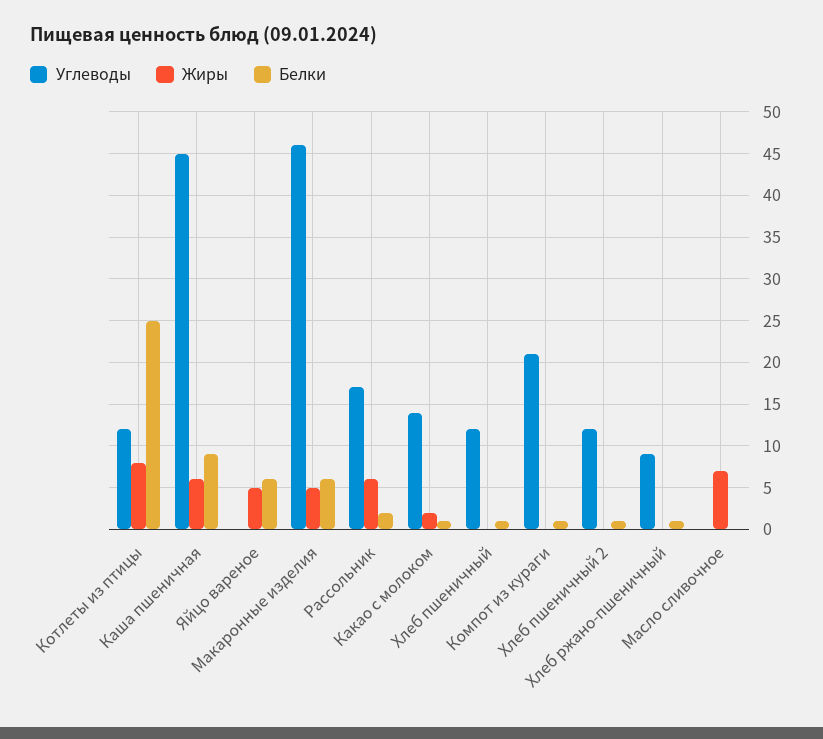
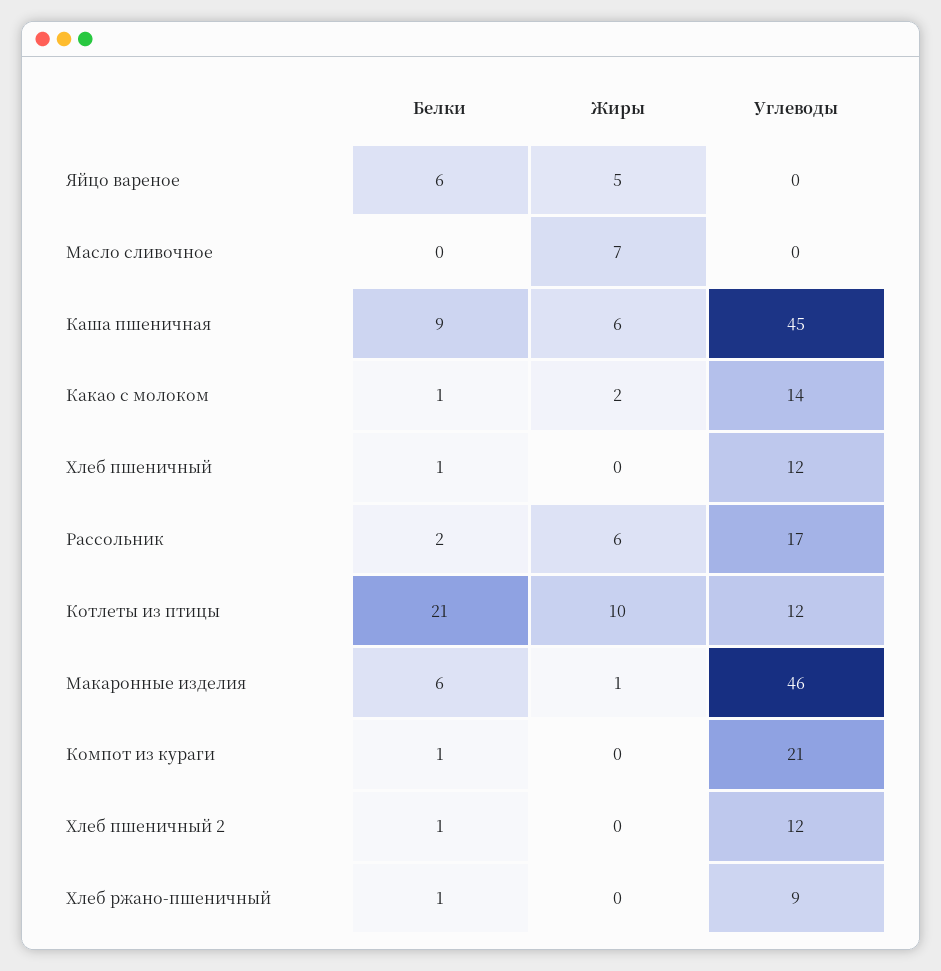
Жиры, Котлеты из птицы: 8 -> 10
Белки, Котлеты из птицы: 25 -> 21
Жиры, Макаронные изделия: 5 -> 1

